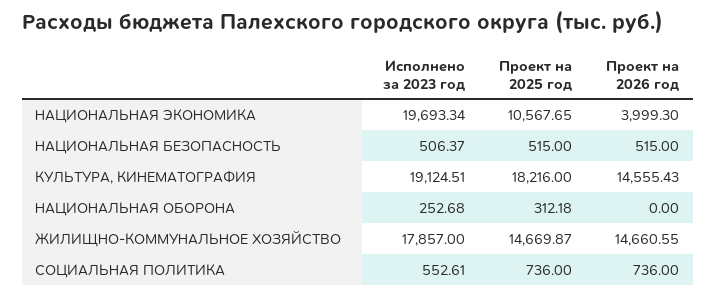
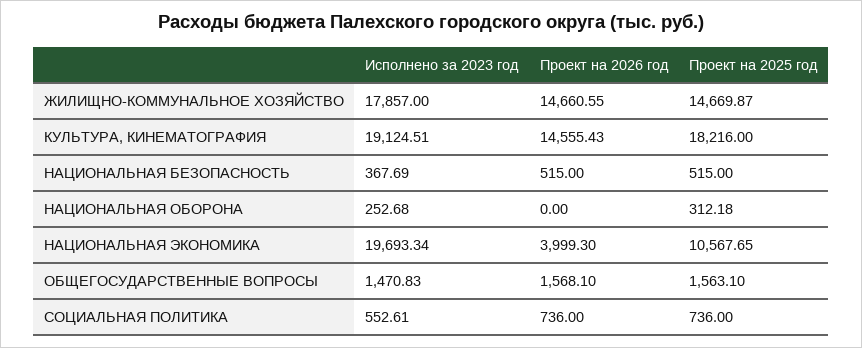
Исполнено за 2023 год, НАЦИОНАЛЬНАЯ БЕЗОПАСНОСТЬ: 506.37 -> 367.69
Исполнено за 2023 год, ОБЩЕГОСУДАРСТВЕННЫЕ ВОПРОСЫ: none -> 1470.83
Проект на 2026 год, ОБЩЕГОСУДАРСТВЕННЫЕ ВОПРОСЫ: none -> 1568.1
Проект на 2025 год, ОБЩЕГОСУДАРСТВЕННЫЕ ВОПРОСЫ: none -> 1563.1

